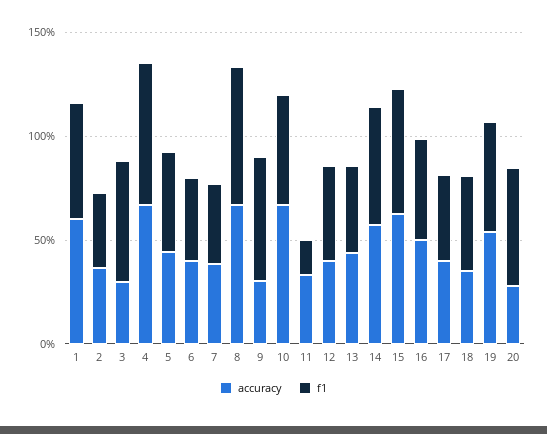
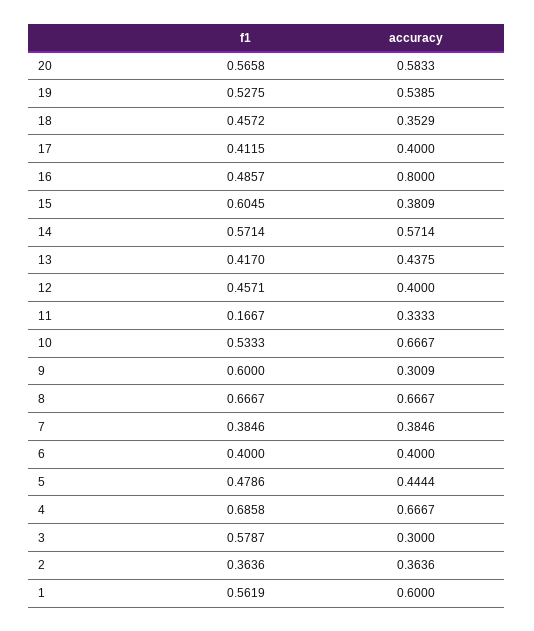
accuracy, 15: 0.6 -> 0.3809
accuracy, 16: 0.5 -> 0.8
accuracy, 20: 0.3 -> 0.5833

